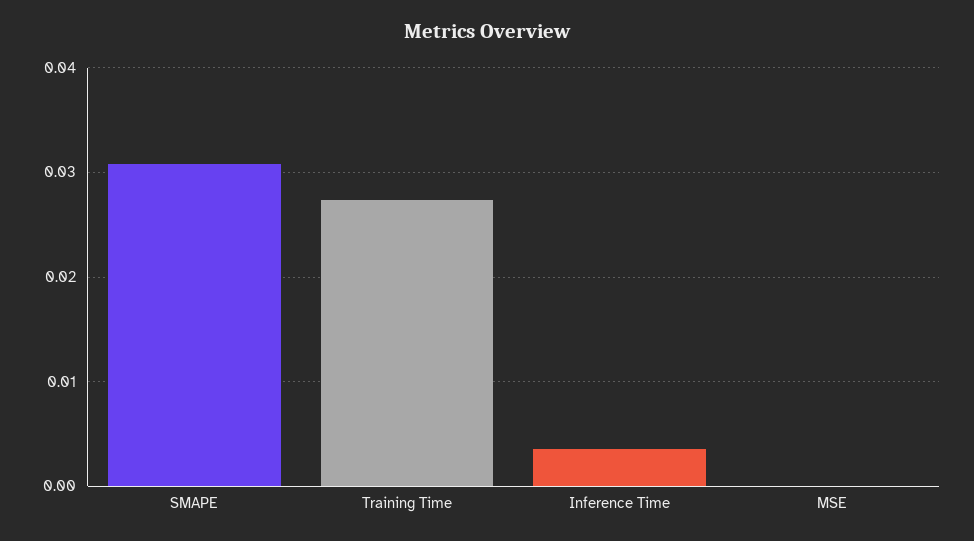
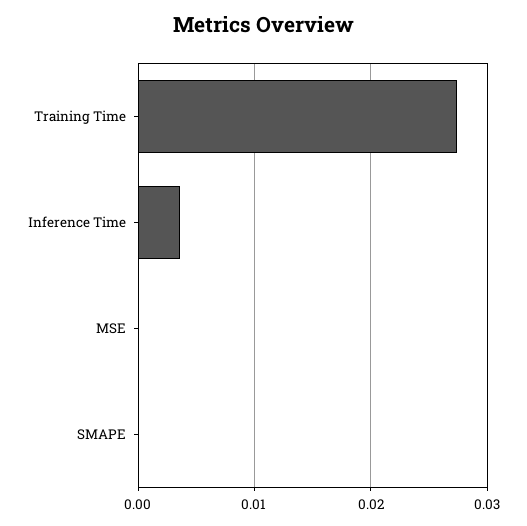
SMAPE: 0.031 -> 0

